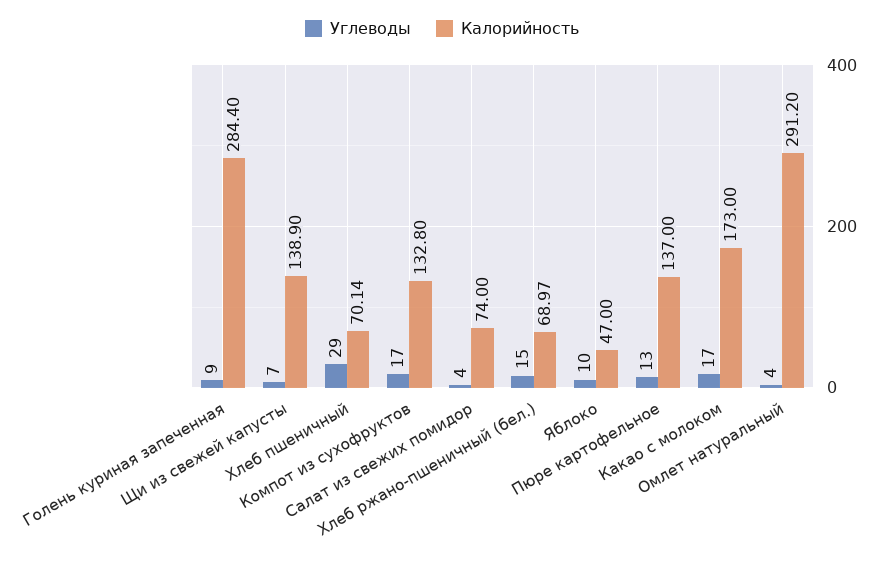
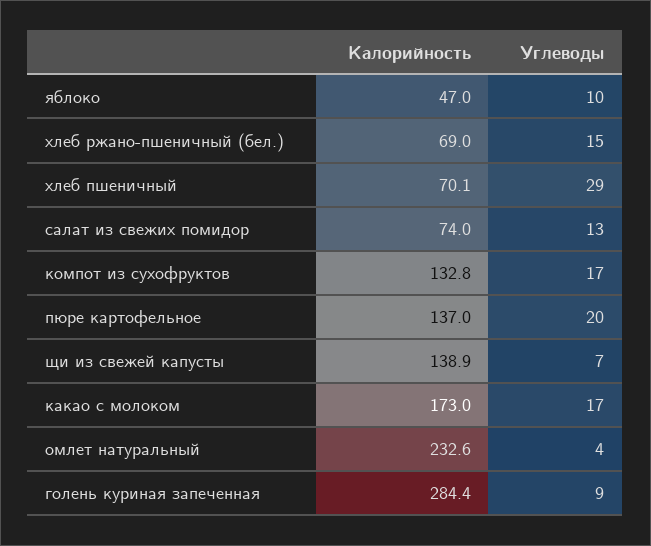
Углеводы, Салат из свежих помидор: 4 -> 13
Углеводы, Пюре картофельное: 13 -> 20
Калорийность, Омлет натуральный: 291.2 -> 232.6

